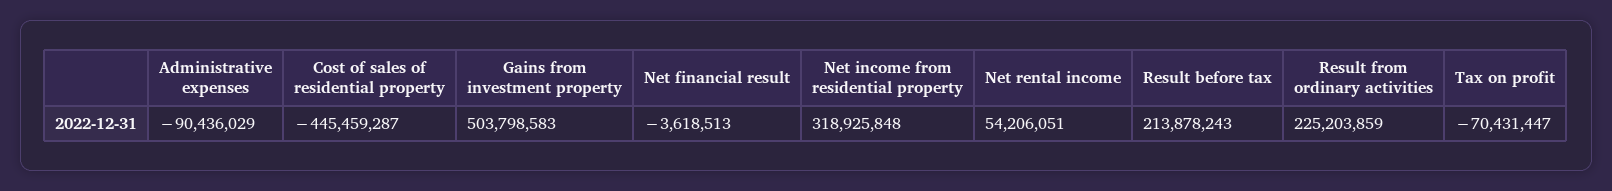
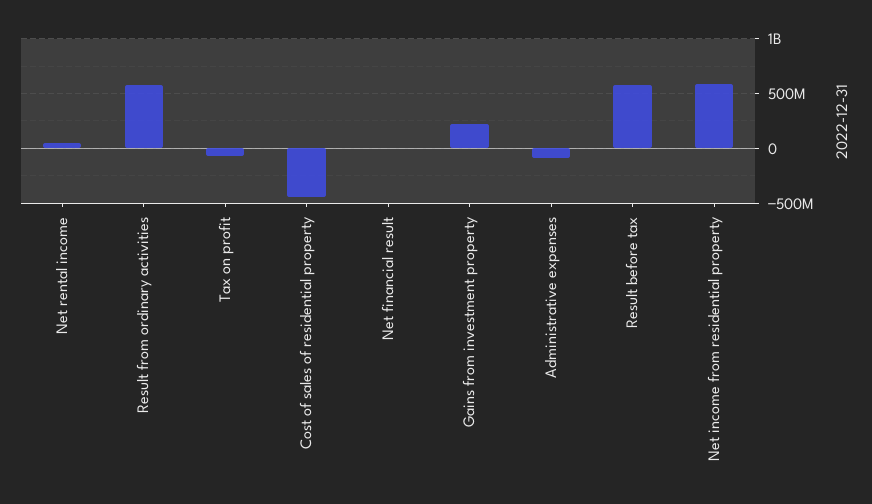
Gains from investment property: 503798583 -> 200000000
Net income from residential property: 318925848 -> 600000000
Result before tax: 213878243 -> 600000000
Result from ordinary activities: 225203859 -> 600000000

